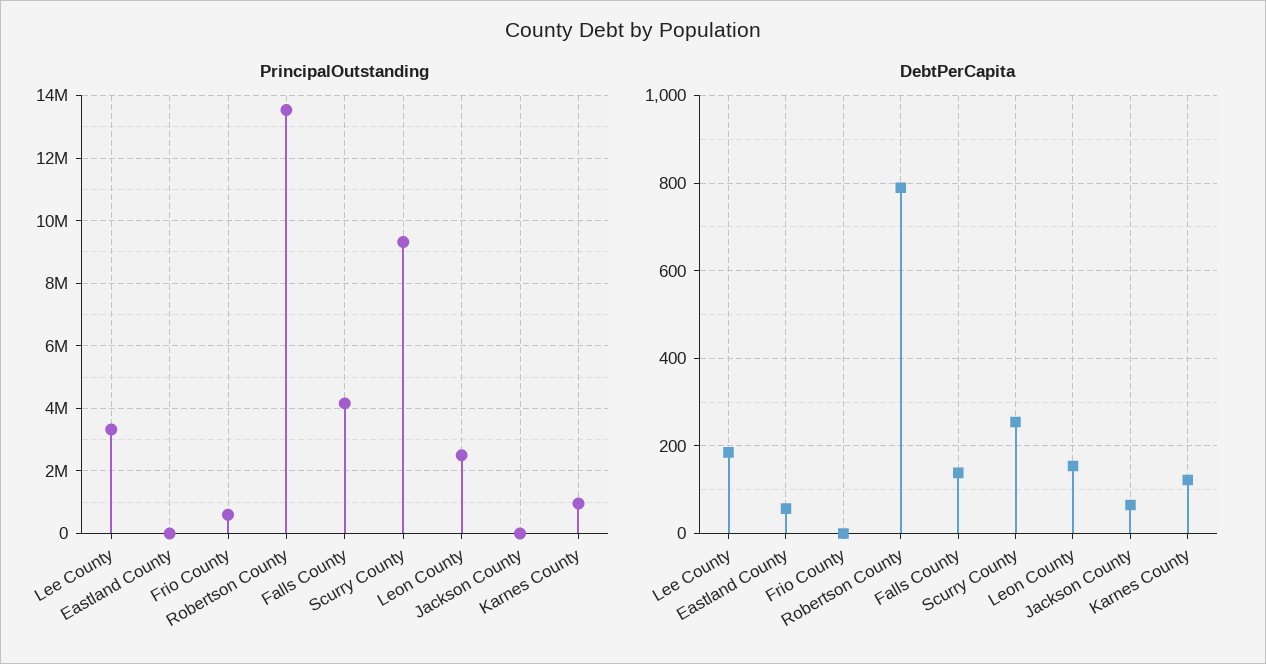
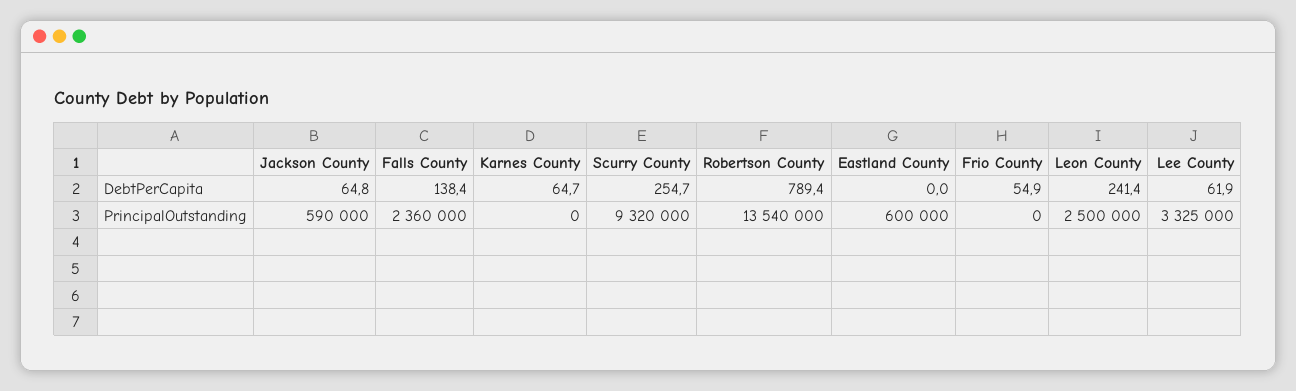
PrincipalOutstanding, Eastland County: 0 -> 600000
PrincipalOutstanding, Frio County: 600000 -> 0
PrincipalOutstanding, Falls County: 4200000 -> 2360000
PrincipalOutstanding, Jackson County: 0 -> 590000
PrincipalOutstanding, Karnes County: 1000000 -> 0
DebtPerCapita, Lee County: 180 -> 61.9
DebtPerCapita, Eastland County: 60 -> 0
DebtPerCapita, Frio County: 0 -> 54.9
DebtPerCapita, Leon County: 160 -> 241.4
DebtPerCapita, Karnes County: 120 -> 64.7

